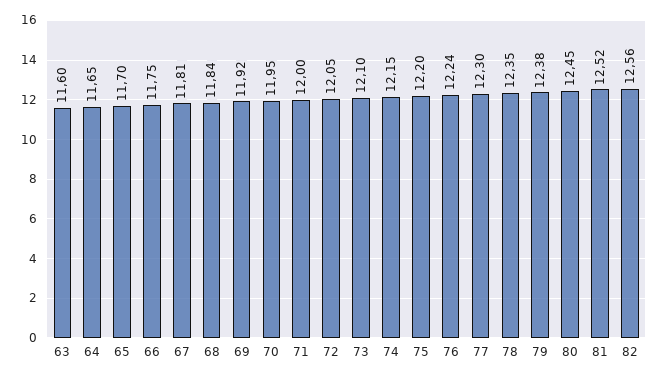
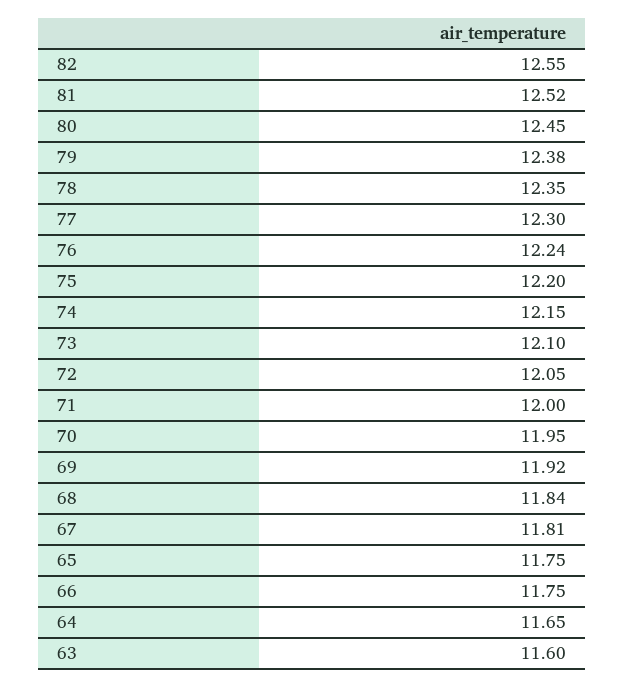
65: 11.7 -> 11.75
82: 12.56 -> 12.55

